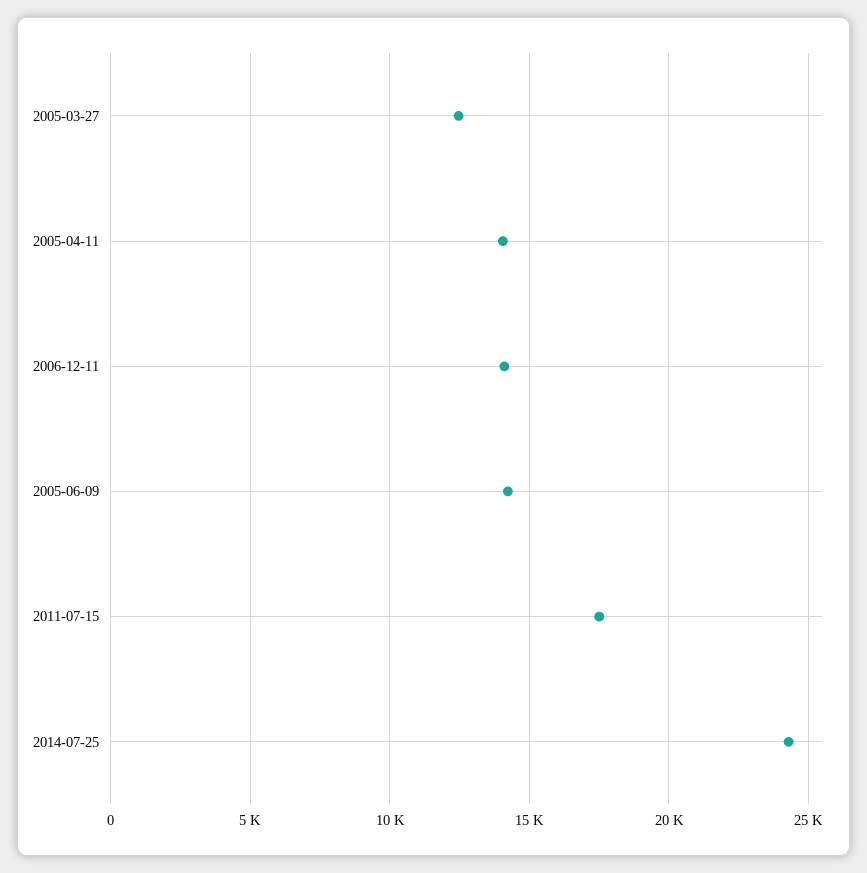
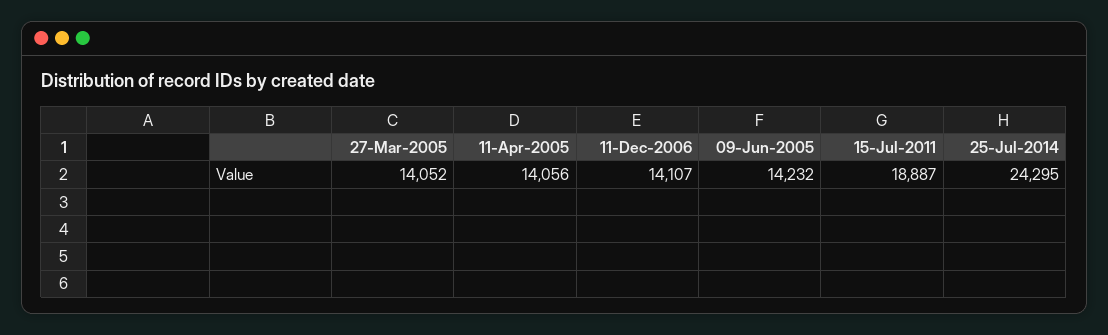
2005-03-27: 12500 -> 14052
2011-07-15: 17500 -> 18887

